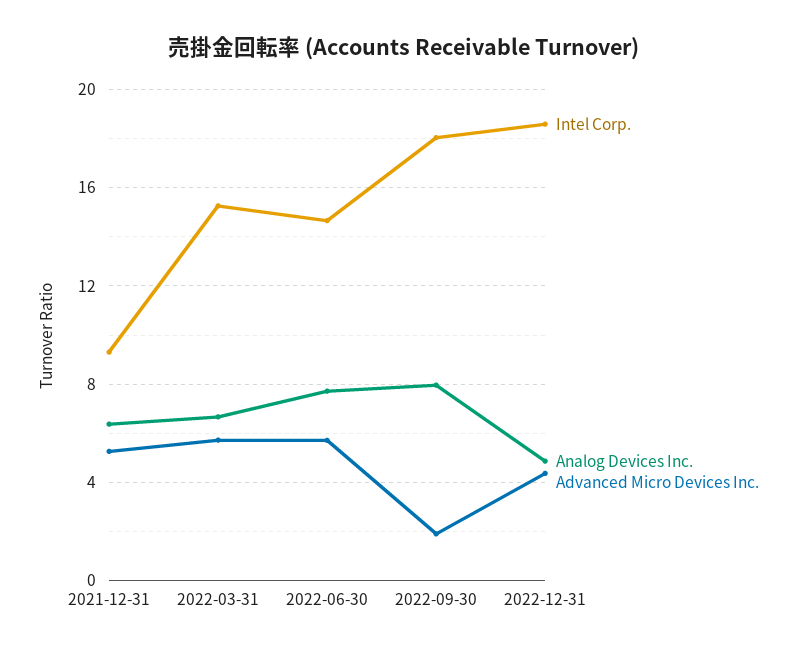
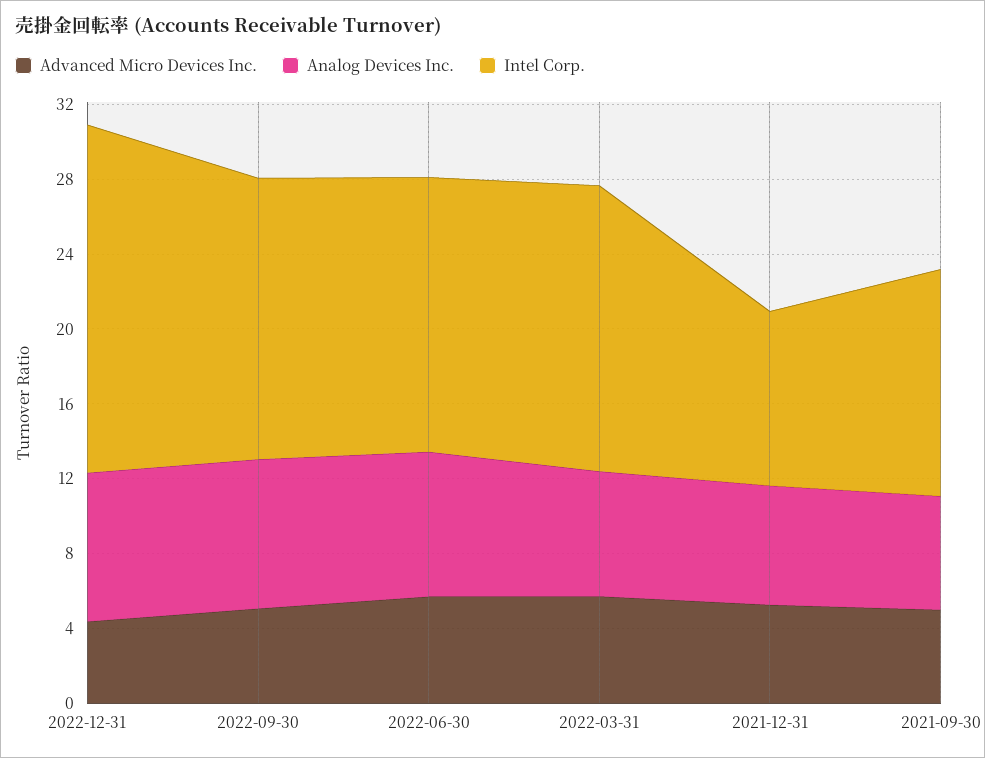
Intel Corp., 2022-09-30: 18 -> 15
Advanced Micro Devices Inc., 2022-09-30: 2 -> 5
Analog Devices Inc., 2022-12-31: 5 -> 8
Advanced Micro Devices Inc., 2021-09-30: none -> 5
Analog Devices Inc., 2021-09-30: none -> 6
Intel Corp., 2021-09-30: none -> 12

